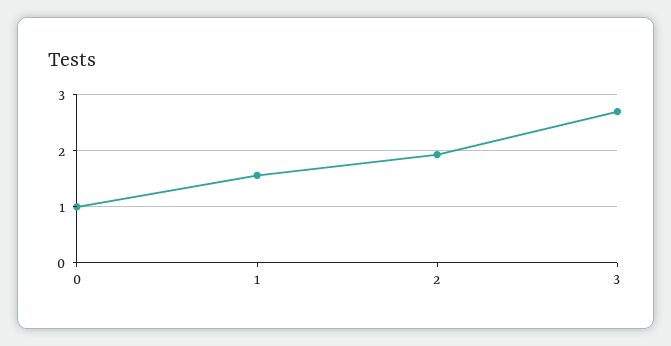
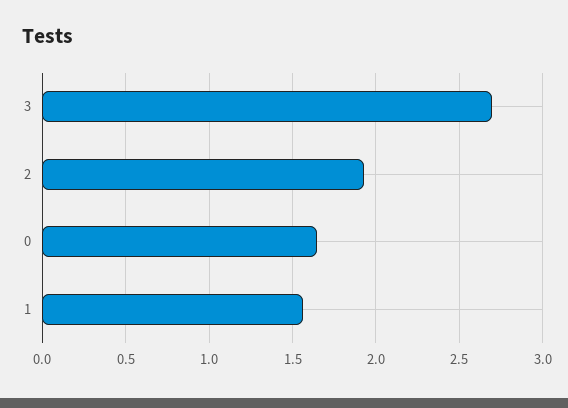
0: 1 -> 1.65

